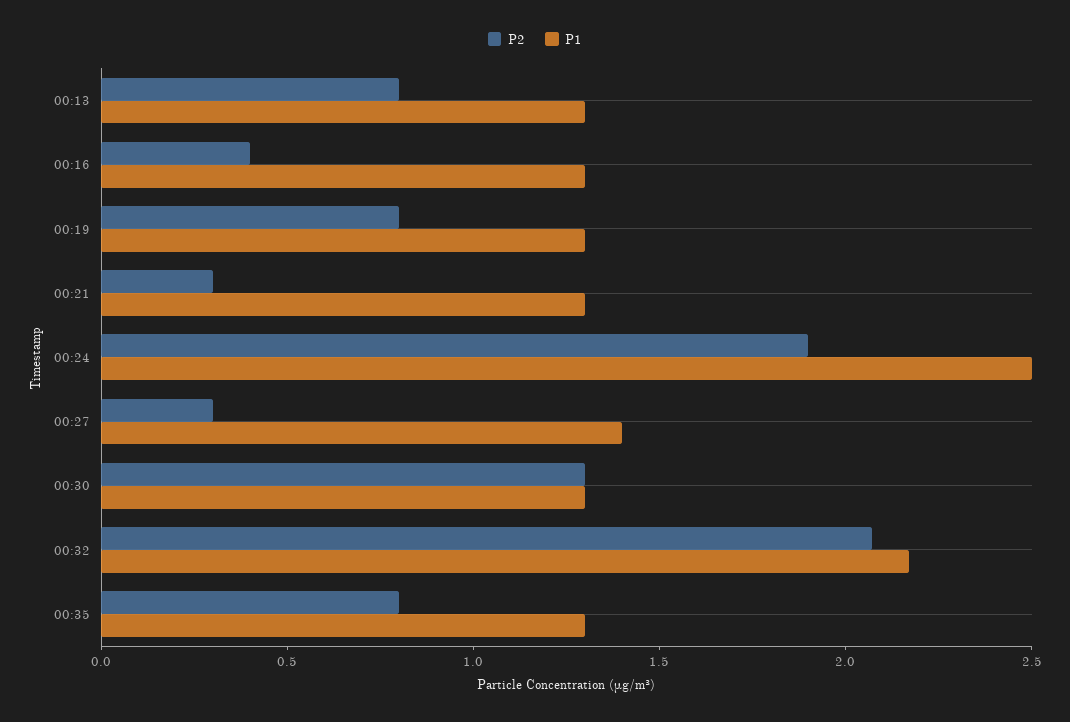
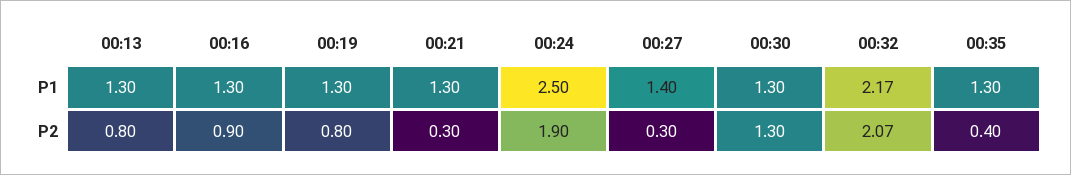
P2, 00:16: 0.4 -> 0.9
P2, 00:35: 0.8 -> 0.4

